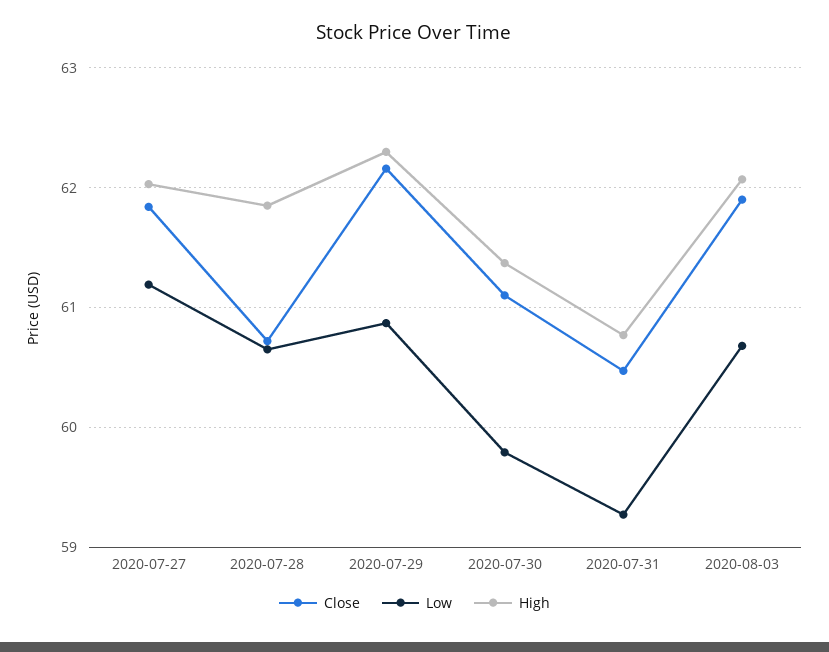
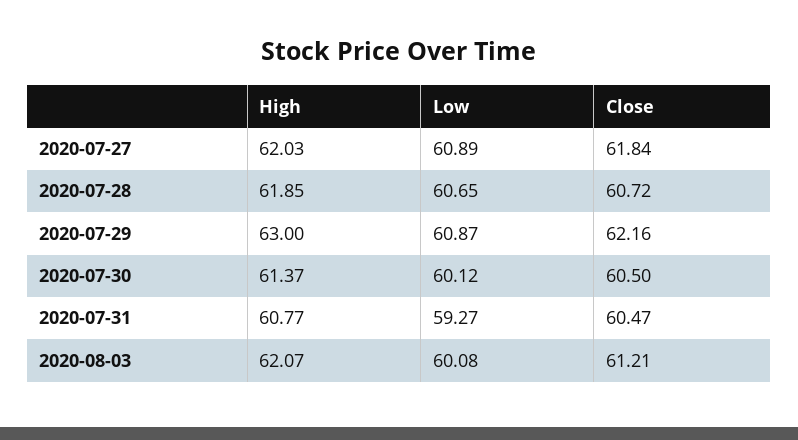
Low, 2020-07-27: 61.2 -> 60.89
High, 2020-07-29: 62.3 -> 63
Close, 2020-07-30: 61.1 -> 60.5
Low, 2020-07-30: 59.8 -> 60.12
Close, 2020-08-03: 61.9 -> 61.21
Low, 2020-08-03: 60.7 -> 60.08

